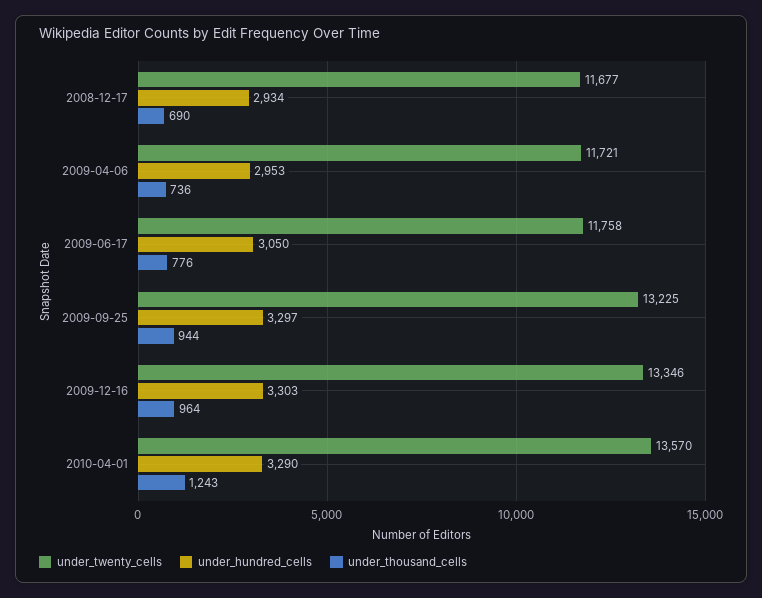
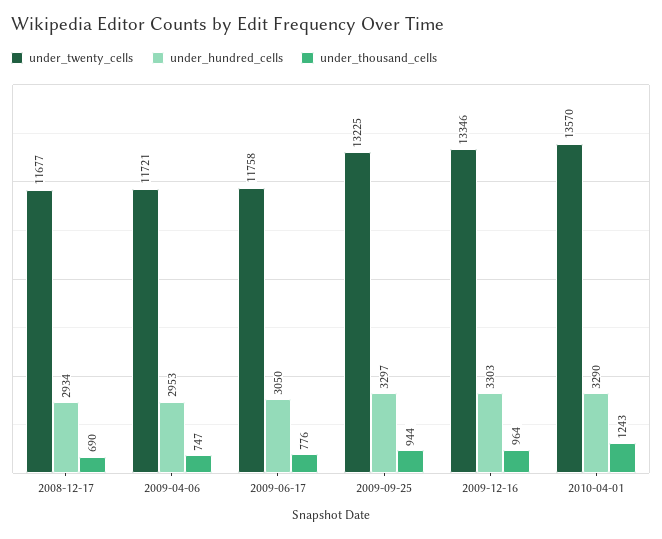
under_thousand_cells, 2009-04-06: 736 -> 747

